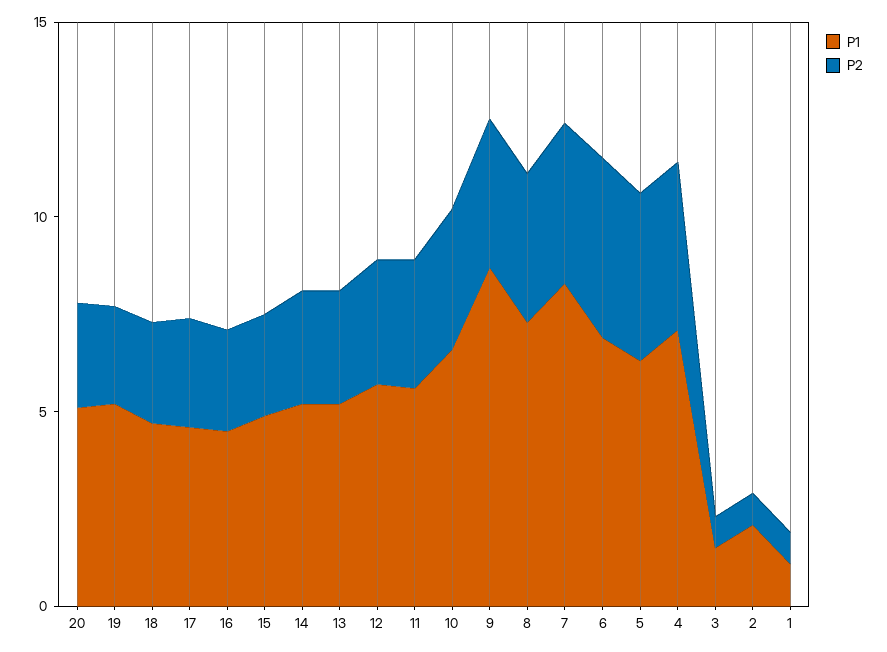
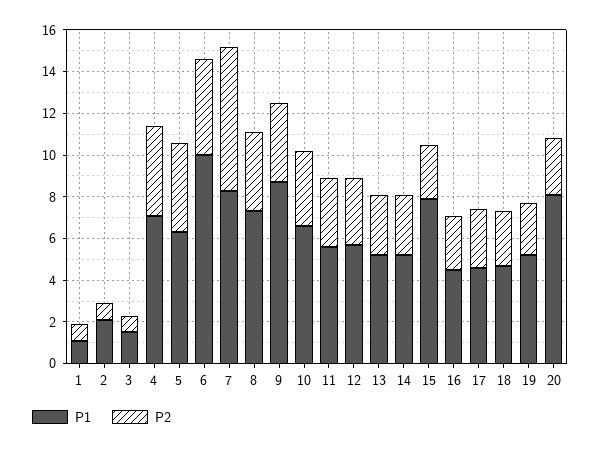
P1, 20: 5 -> 8
P1, 15: 5 -> 8
P2, 7: 4 -> 7
P1, 6: 7 -> 10

